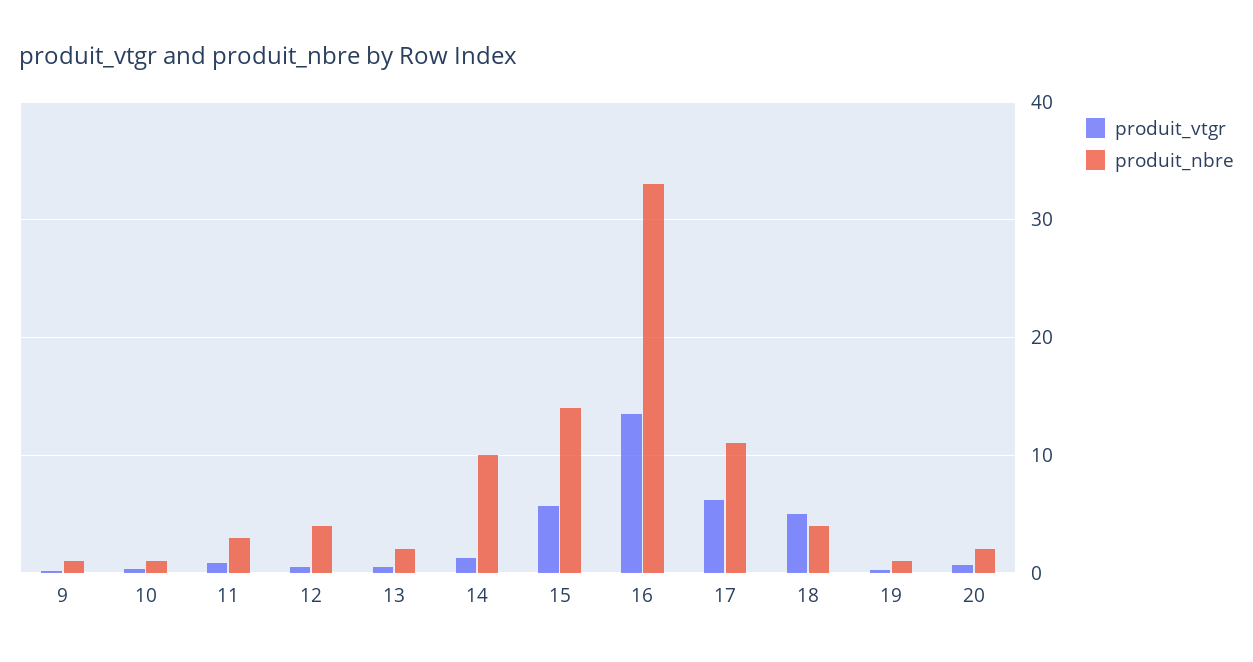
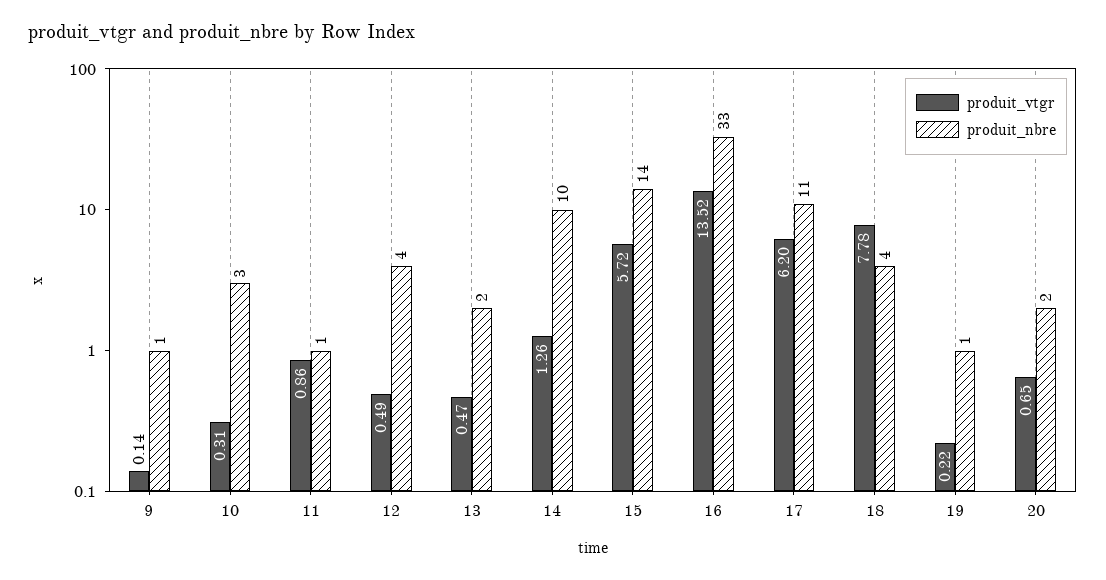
produit_nbre, 10: 1 -> 3
produit_nbre, 11: 3 -> 1
produit_vtgr, 18: 5 -> 7.78

